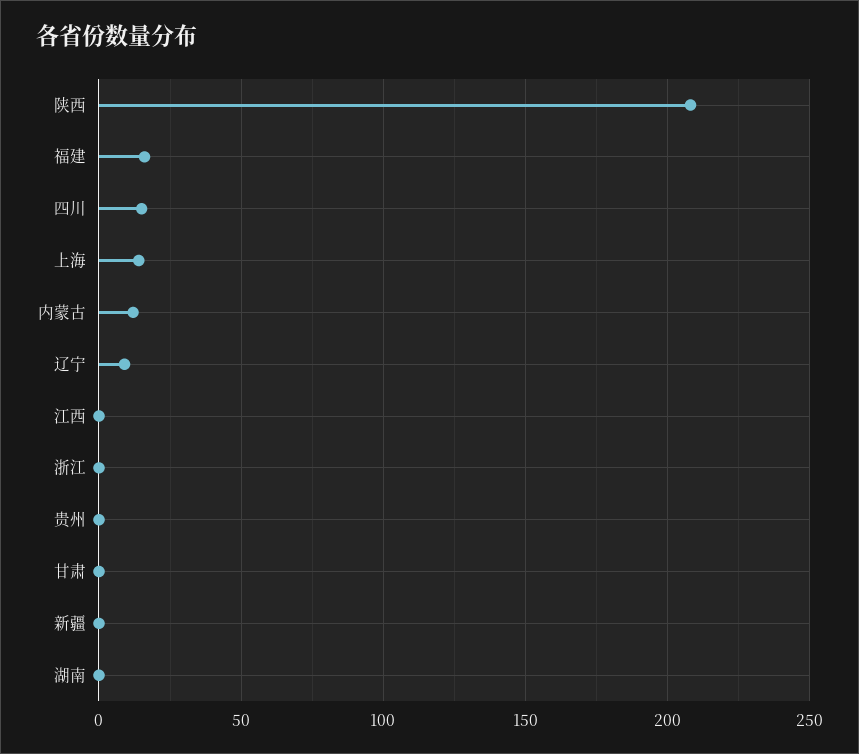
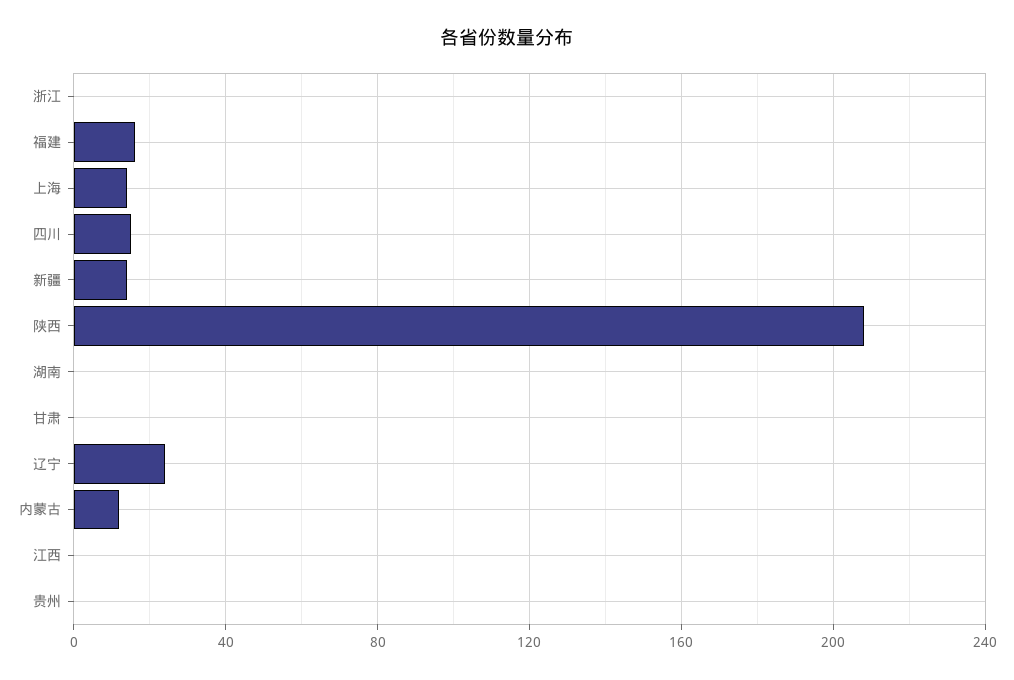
辽宁: 10 -> 25
新疆: 0 -> 15

